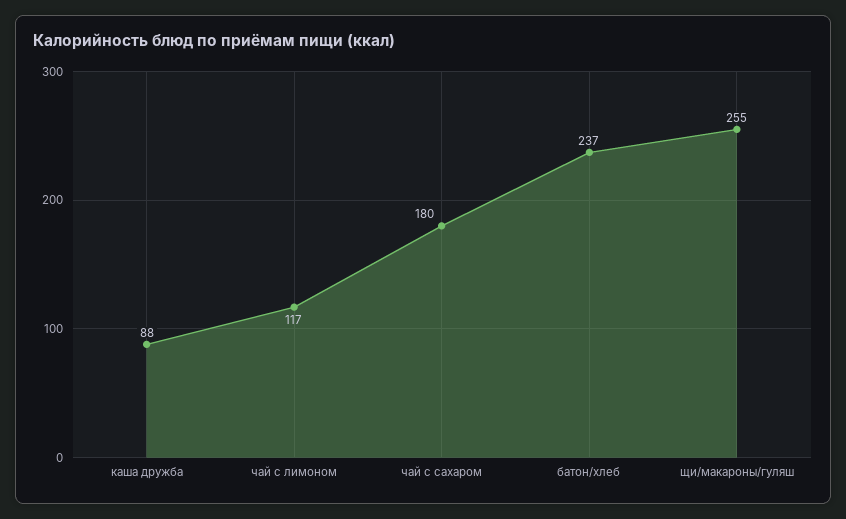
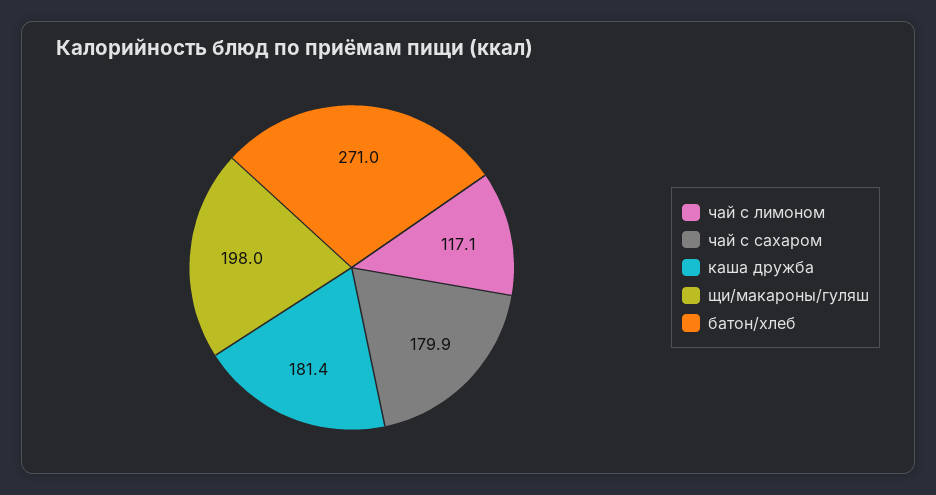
каша дружба: 88 -> 181.4
батон/хлеб: 237 -> 271
щи/макароны/гуляш: 255 -> 198

